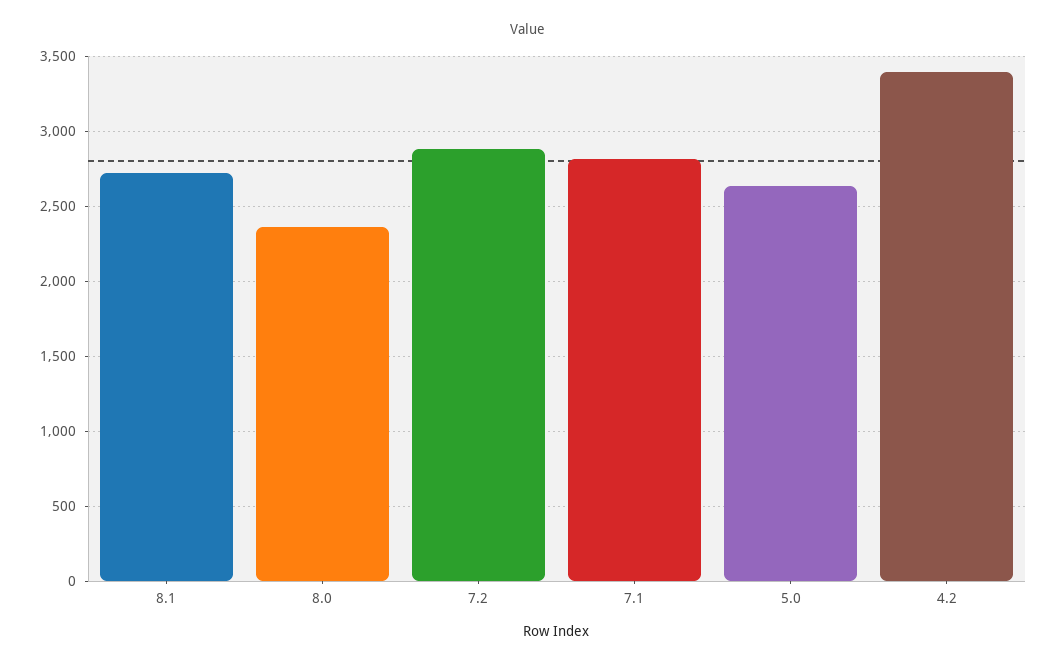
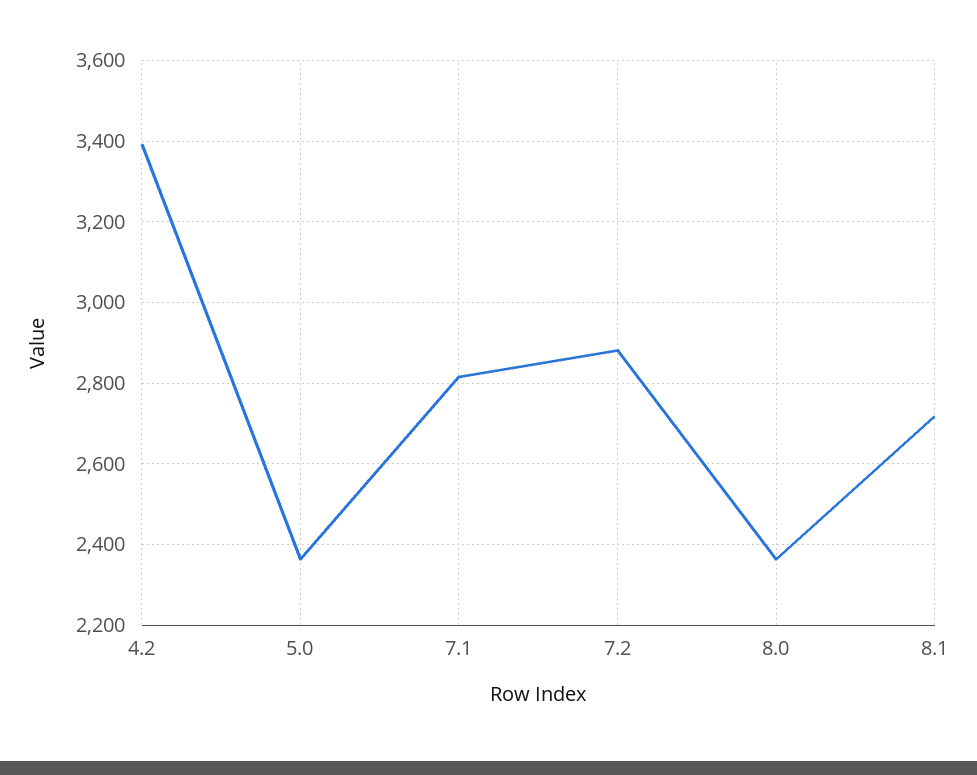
5.0: 2650 -> 2360

